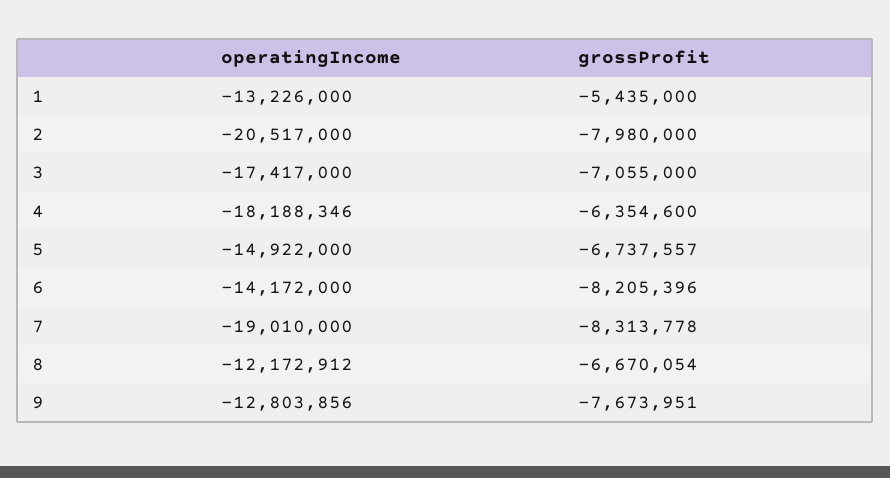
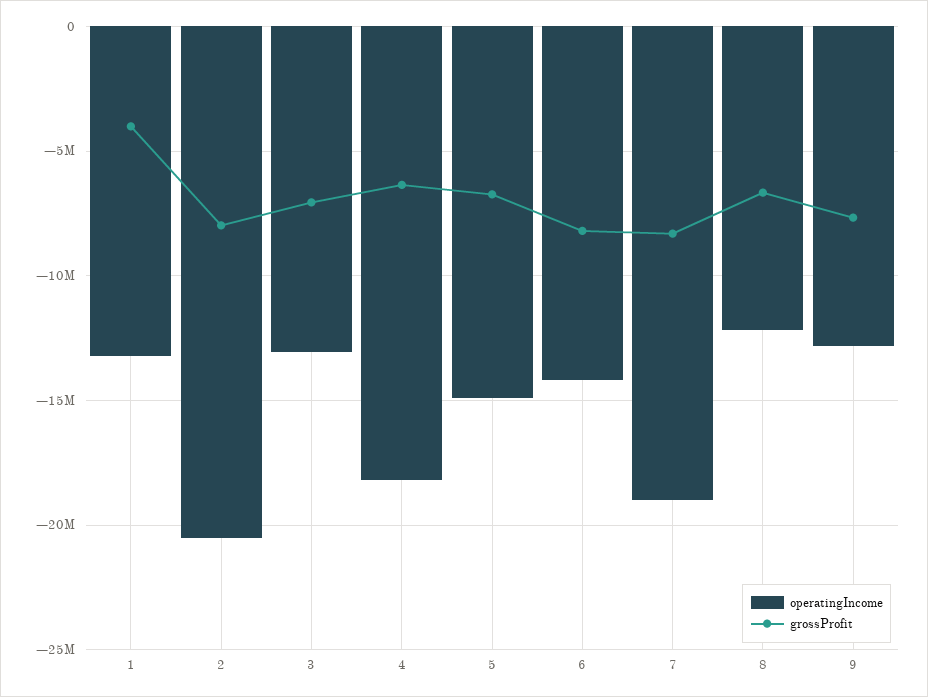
grossProfit, 1: -5435000 -> -4000000
operatingIncome, 3: -17417000 -> -13000000

